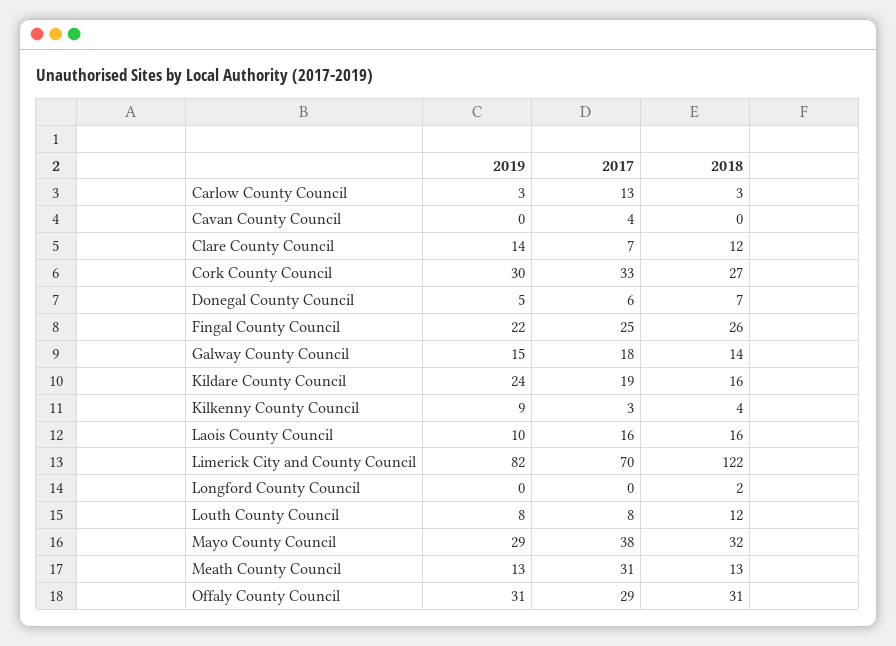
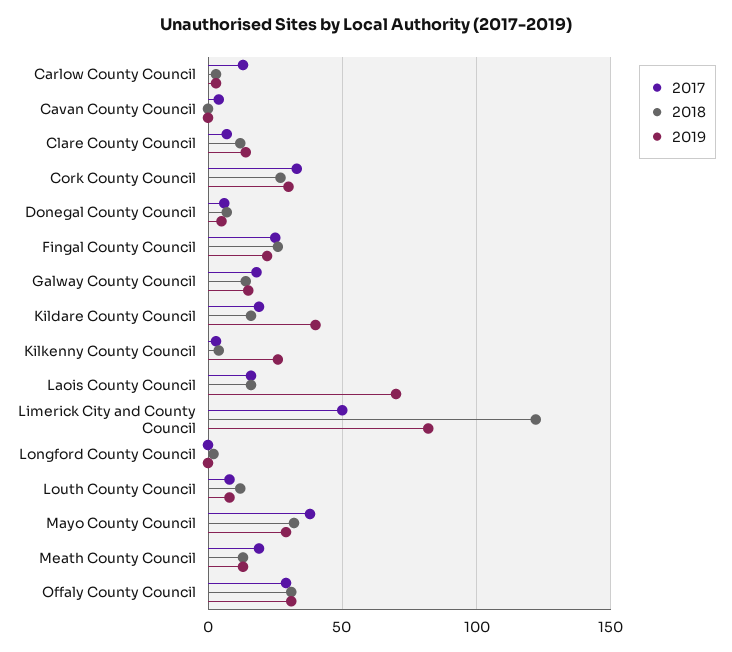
2019, Kildare County Council: 24 -> 40
2019, Kilkenny County Council: 9 -> 25
2019, Laois County Council: 10 -> 70
2017, Limerick City and County Council: 70 -> 50
2017, Meath County Council: 31 -> 20

